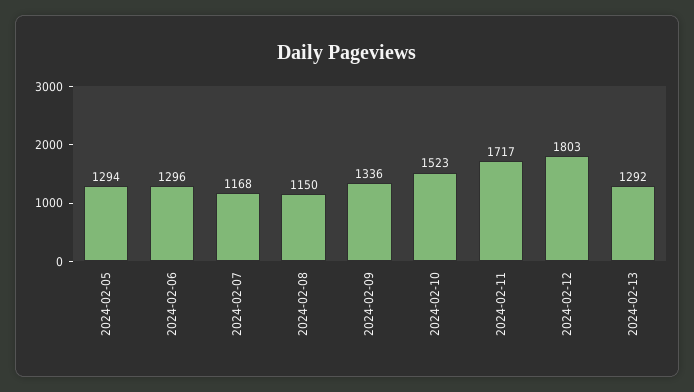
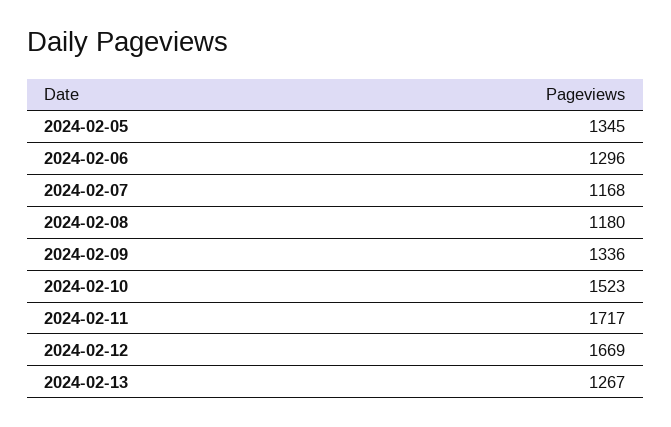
2024-02-05: 1294 -> 1345
2024-02-08: 1150 -> 1180
2024-02-12: 1803 -> 1669
2024-02-13: 1292 -> 1267

